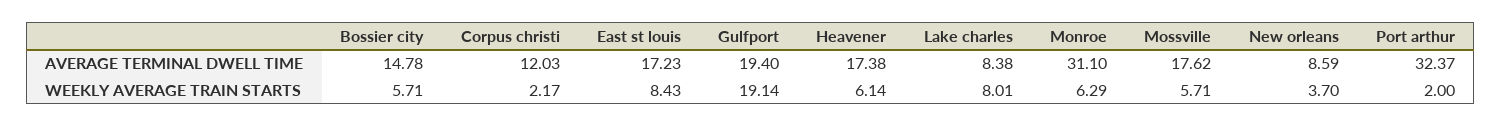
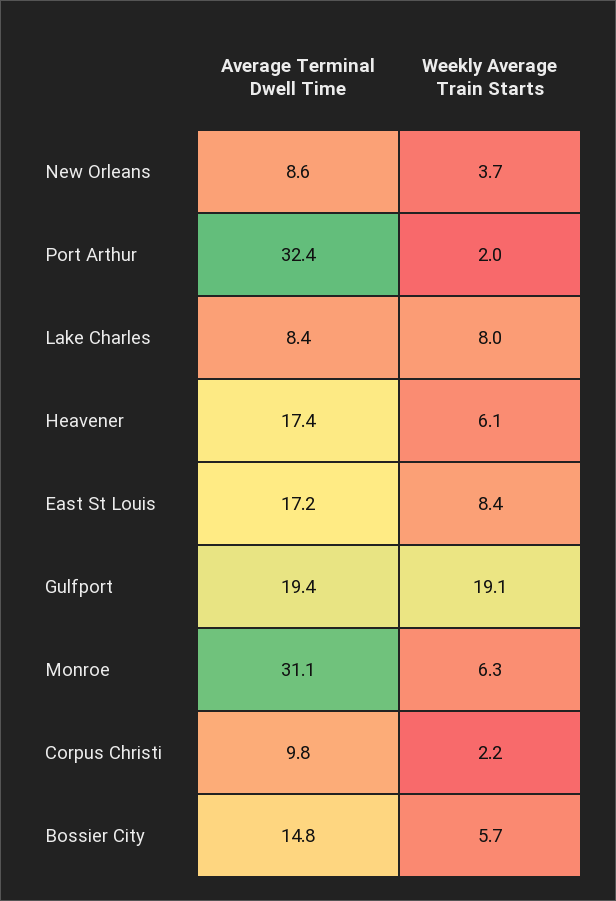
Corpus christi, AVERAGE TERMINAL DWELL TIME: 12.03 -> 9.8
Mossville, AVERAGE TERMINAL DWELL TIME: 17.62 -> none
Mossville, WEEKLY AVERAGE TRAIN STARTS: 5.71 -> none

